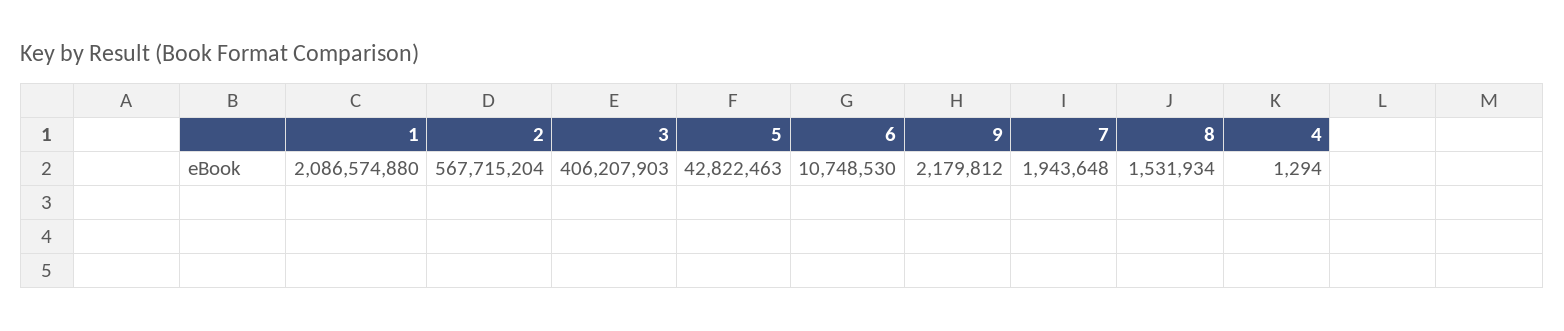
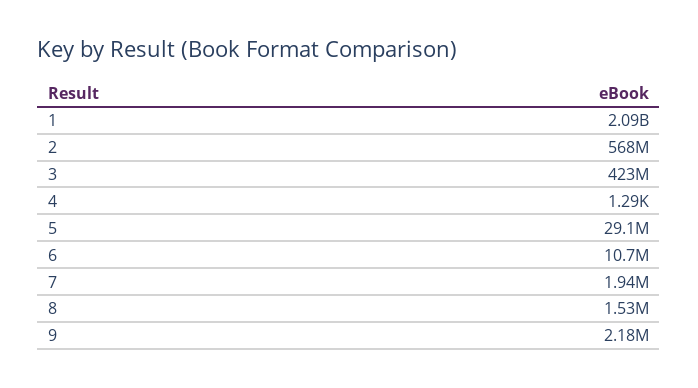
3: 406207903 -> 423000000
5: 42822463 -> 29100000

